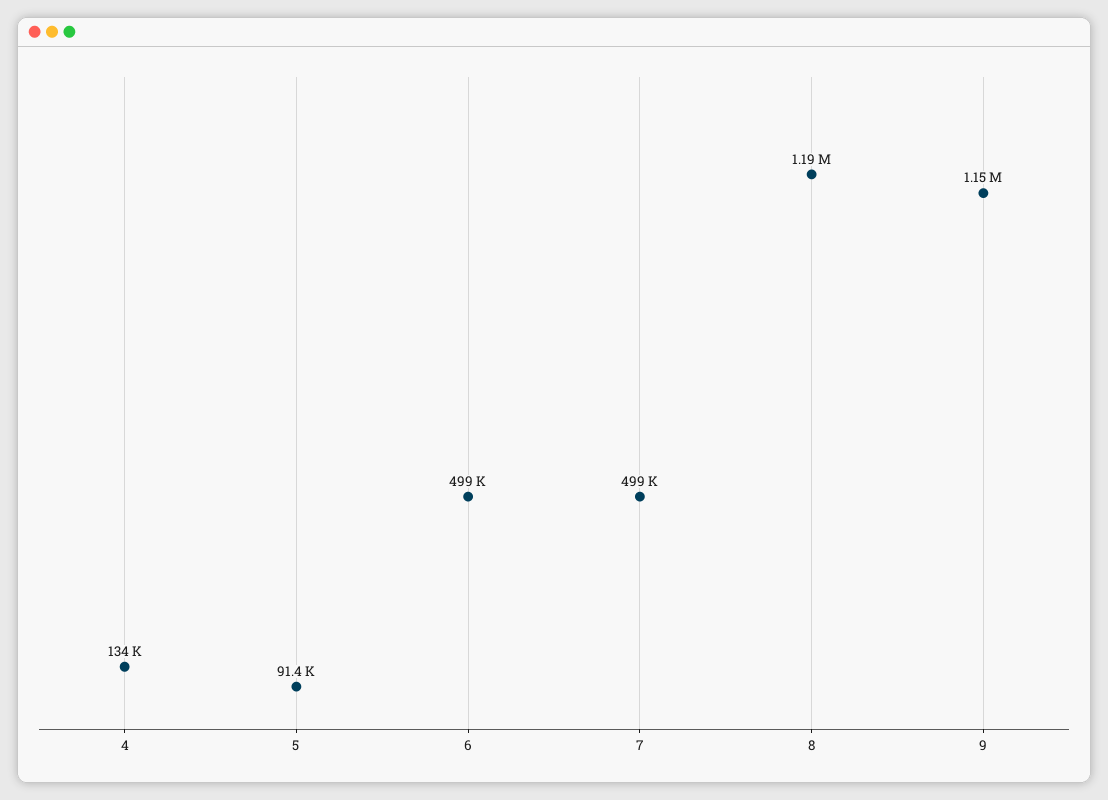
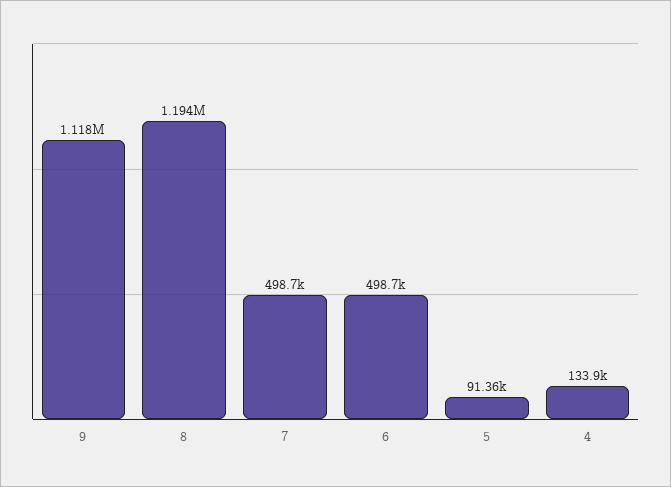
9: 1150000 -> 1118000

